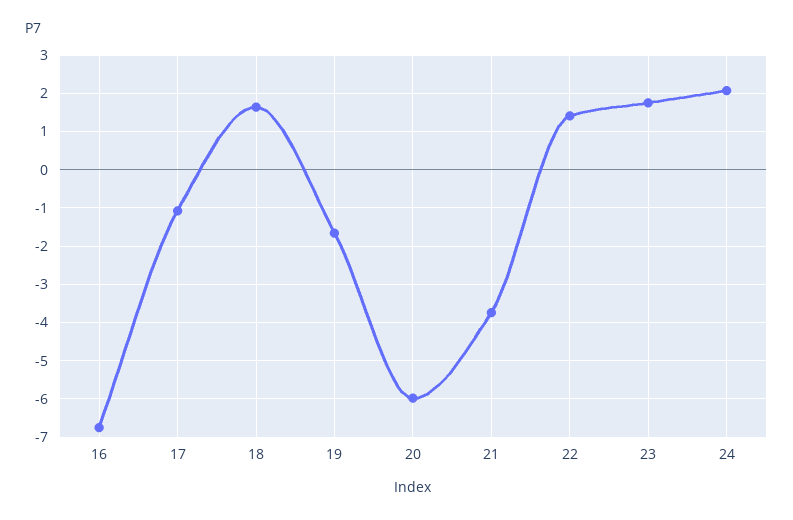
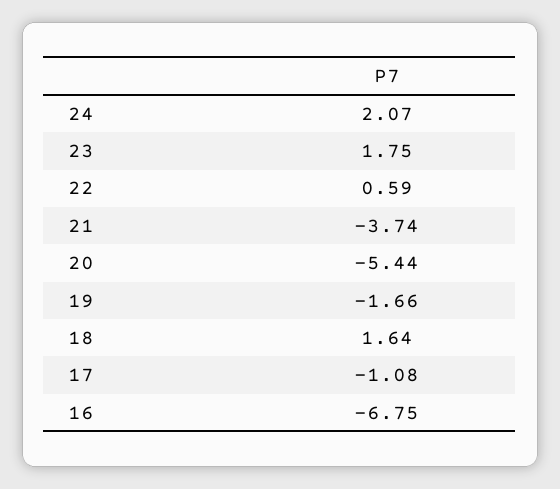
20: -6 -> -5.44
22: 1.4 -> 0.59

